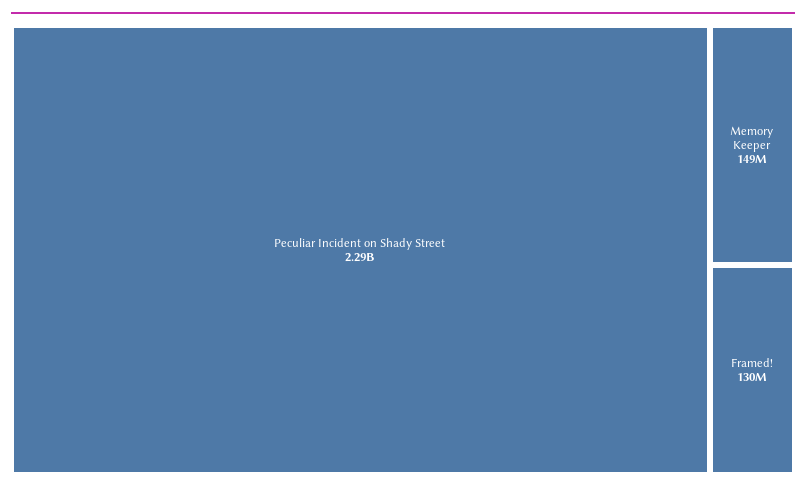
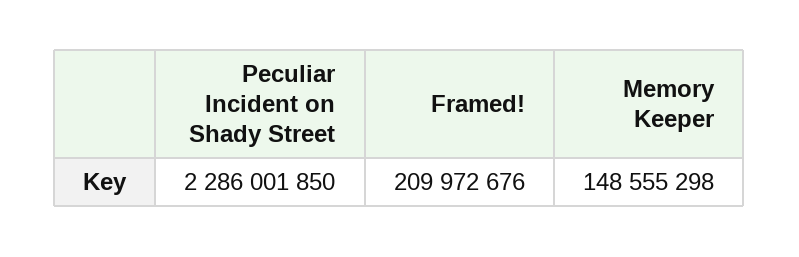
Framed!: 130000000 -> 209972676

